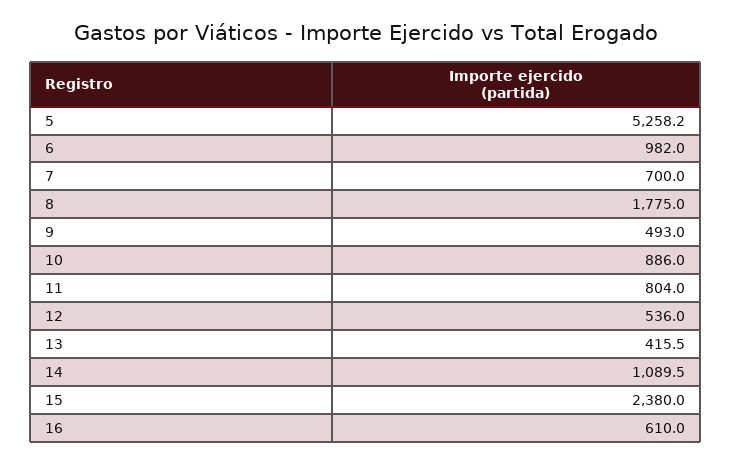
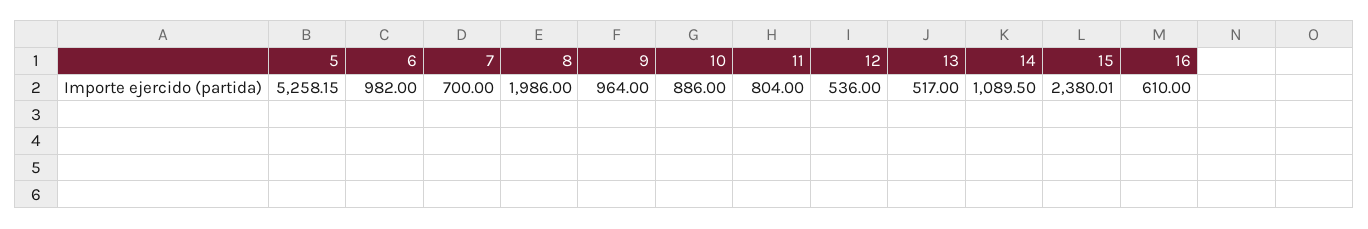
8: 1775 -> 1986
9: 493 -> 964
13: 415.5 -> 517

